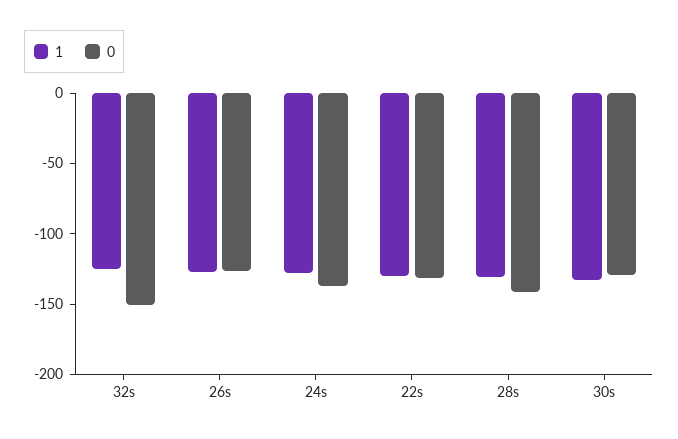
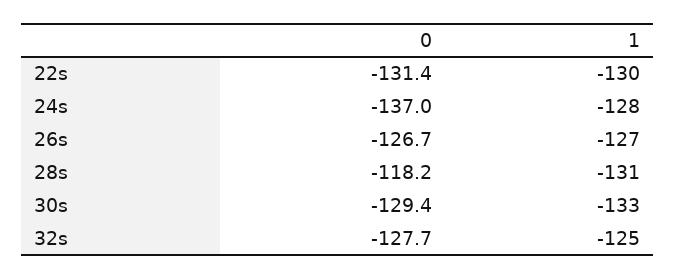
0, 32s: -150 -> -127.7
0, 28s: -140 -> -118.2

